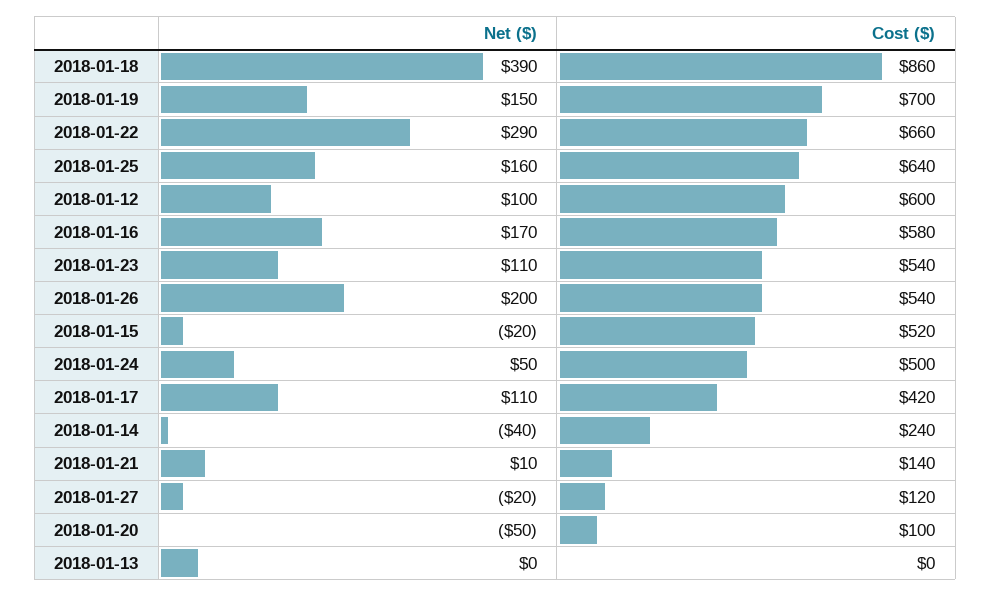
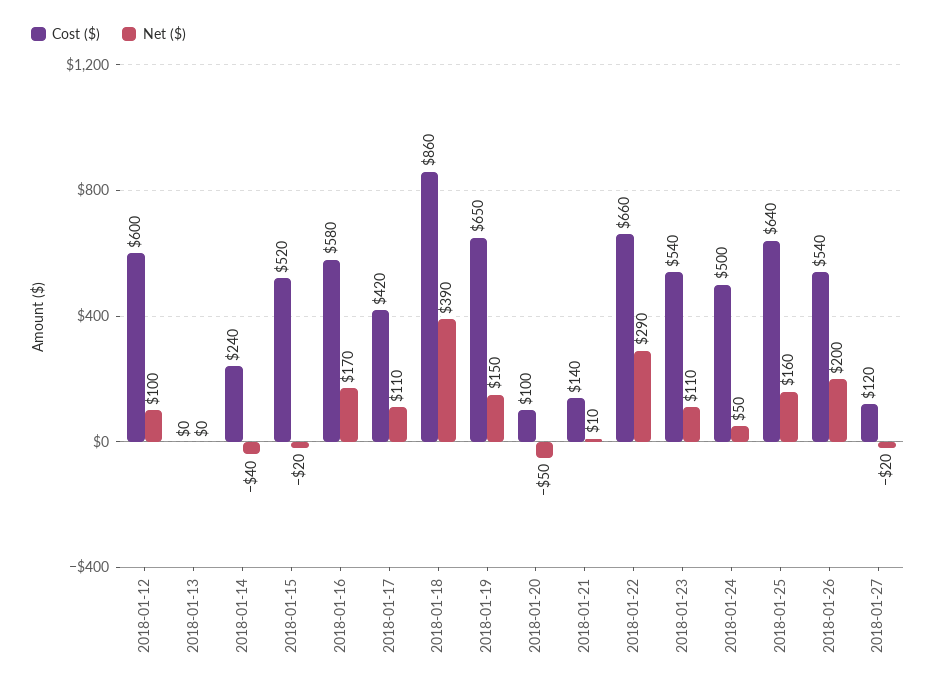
Cost ($), 2018-01-19: 700 -> 650

